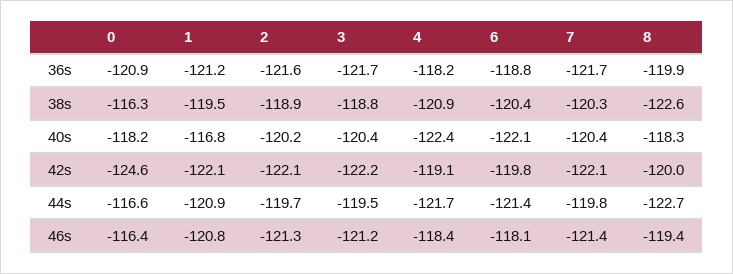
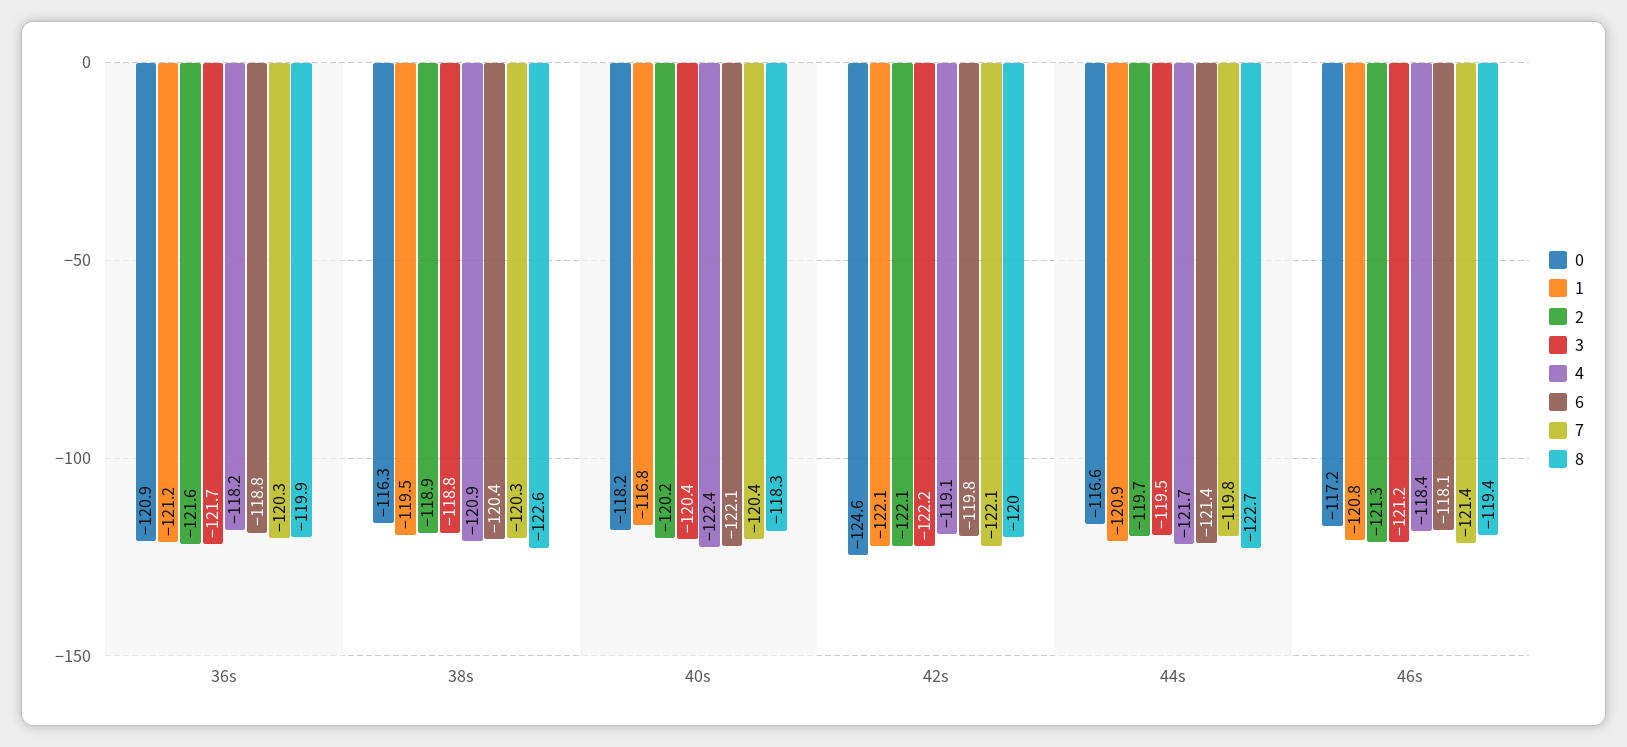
7, 36s: -121.7 -> -120.3
0, 46s: -116.4 -> -117.2

